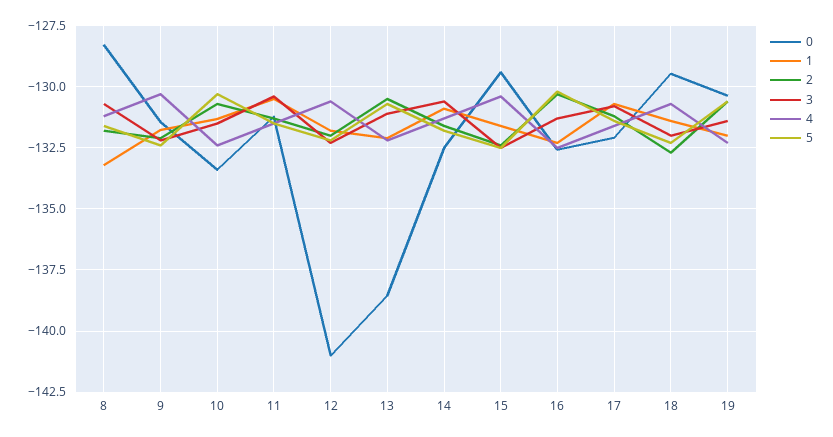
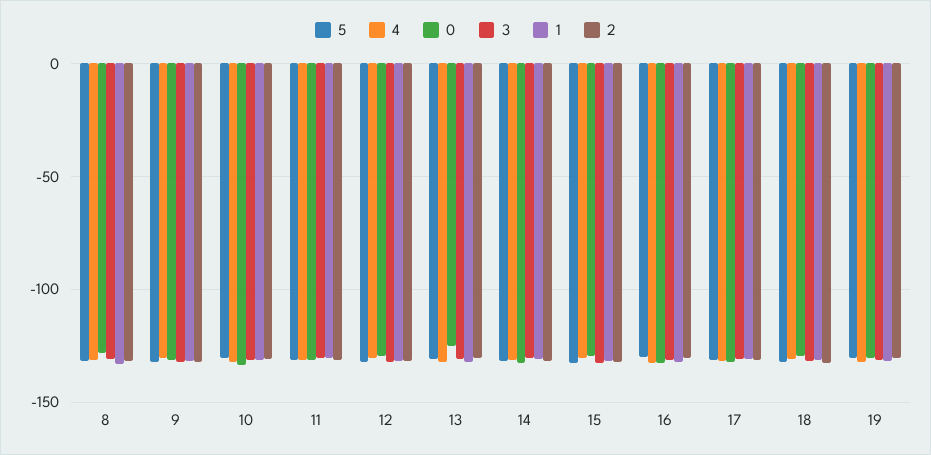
0, 12: -141 -> -130
0, 13: -138.5 -> -125

